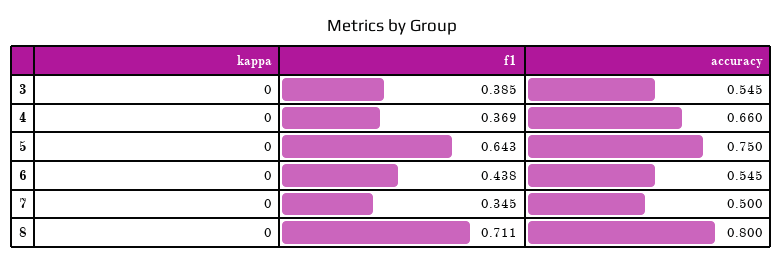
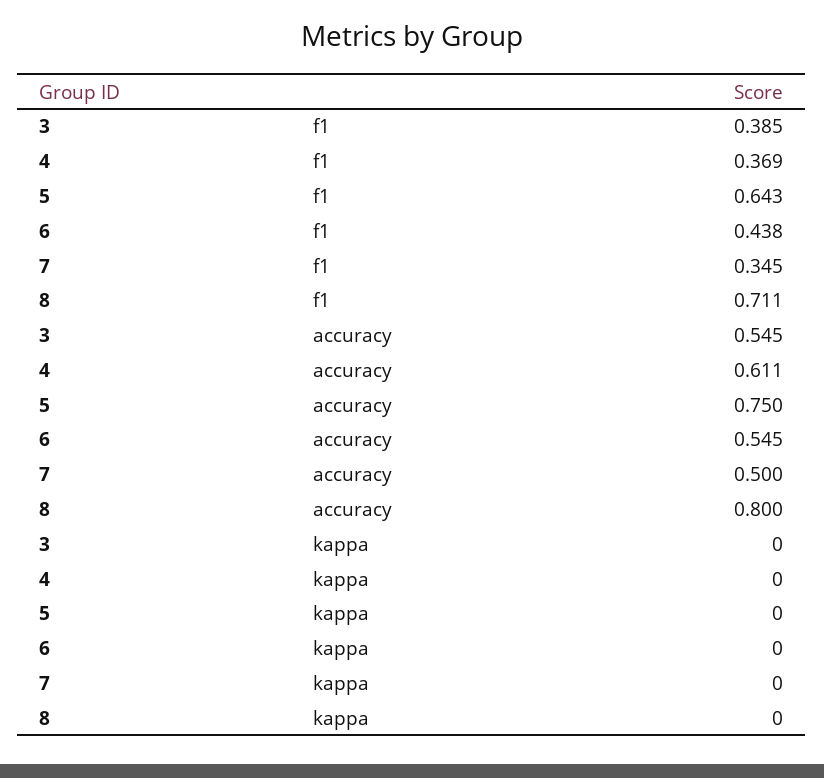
accuracy, 4: 0.66 -> 0.611

